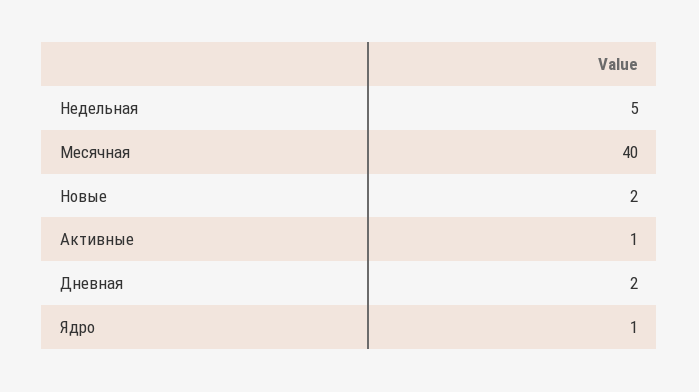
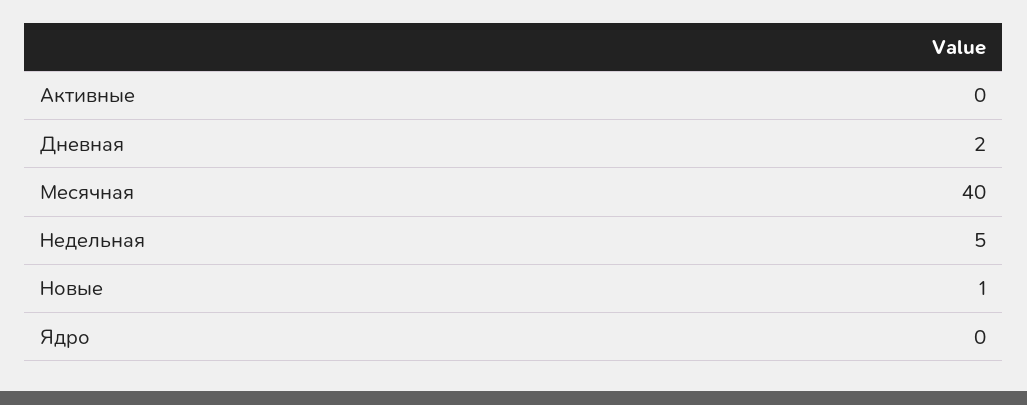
Новые: 2 -> 1
Активные: 1 -> 0
Ядро: 1 -> 0

